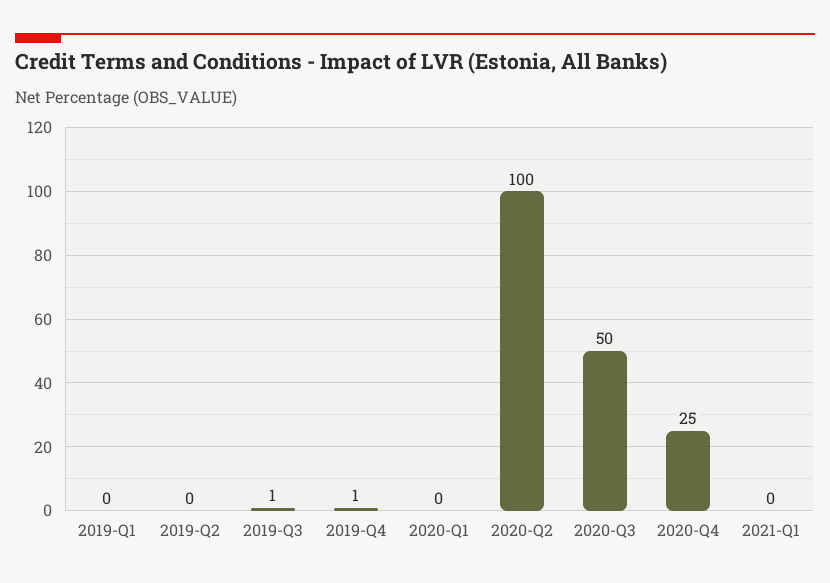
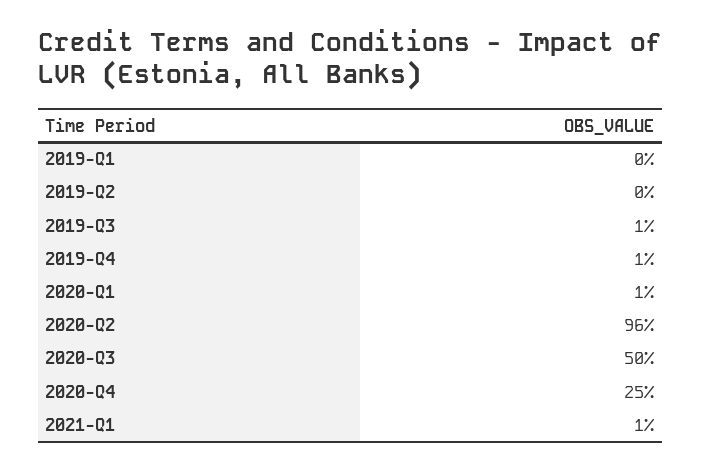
2020-Q1: 0 -> 1
2020-Q2: 100 -> 96
2021-Q1: 0 -> 1

